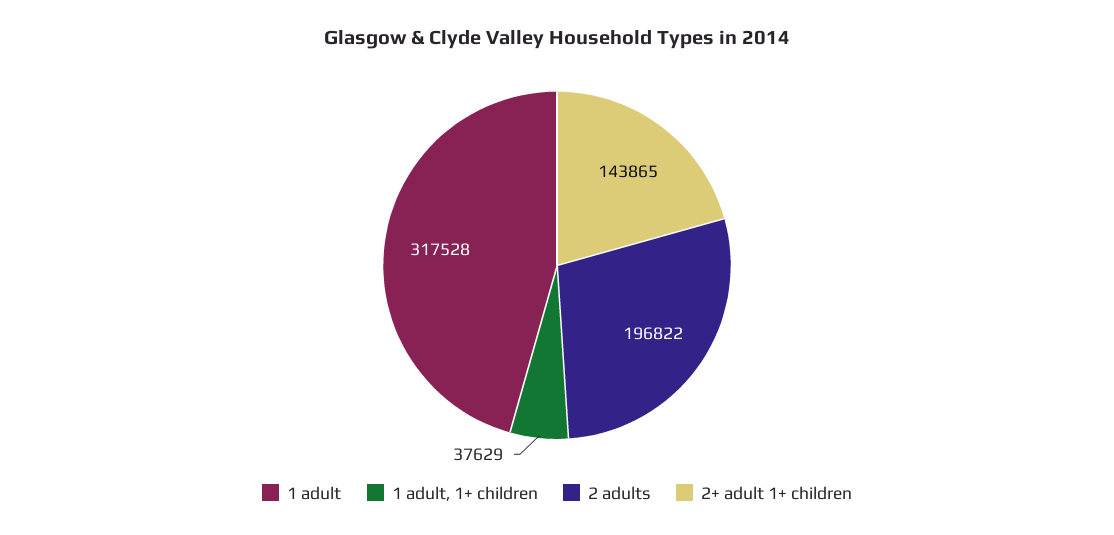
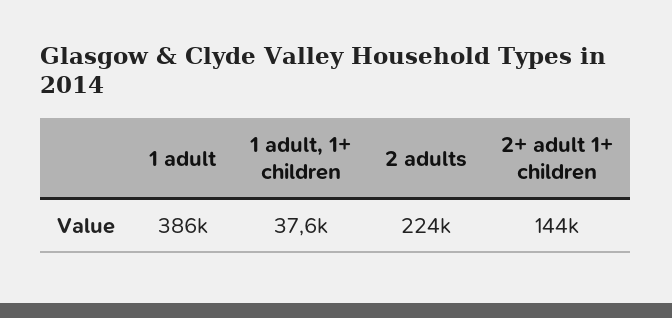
1 adult: 317528 -> 386000
2 adults: 196822 -> 224000

